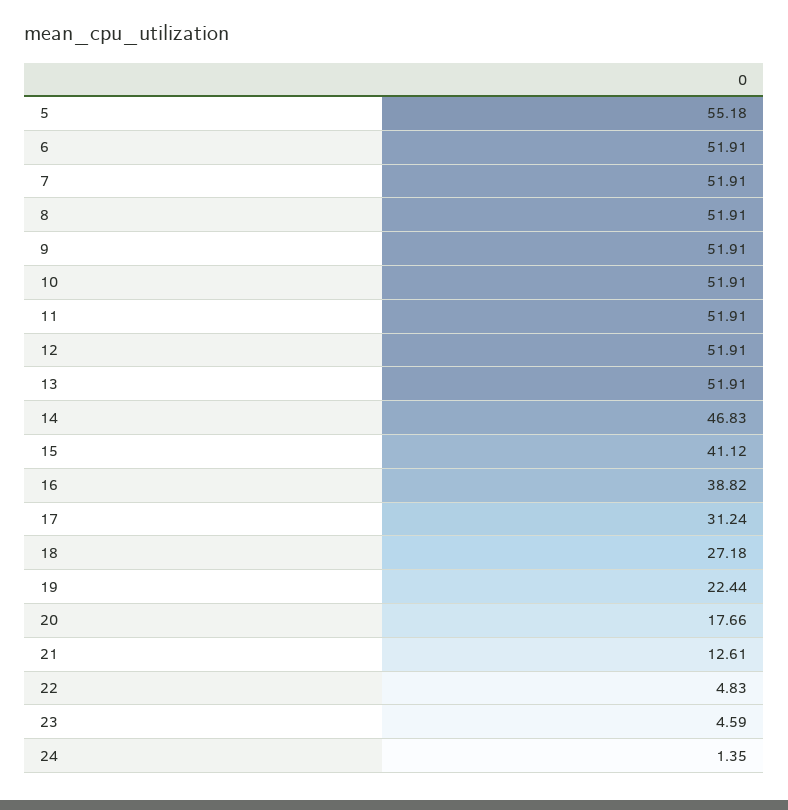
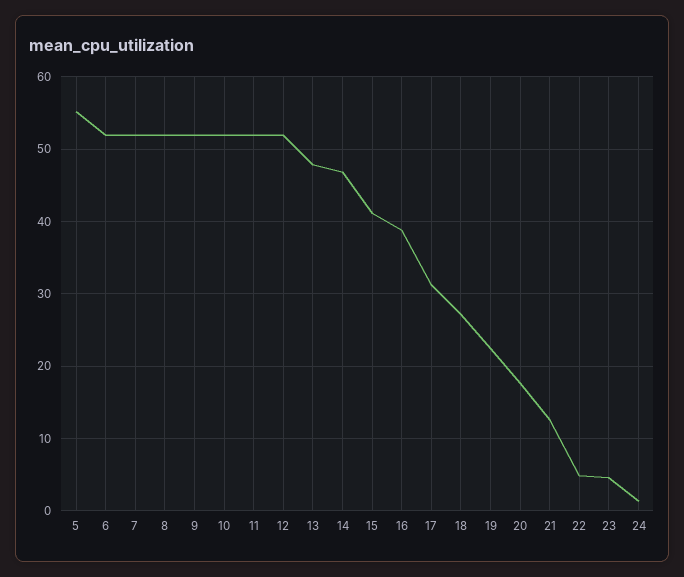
13: 51.91 -> 48

